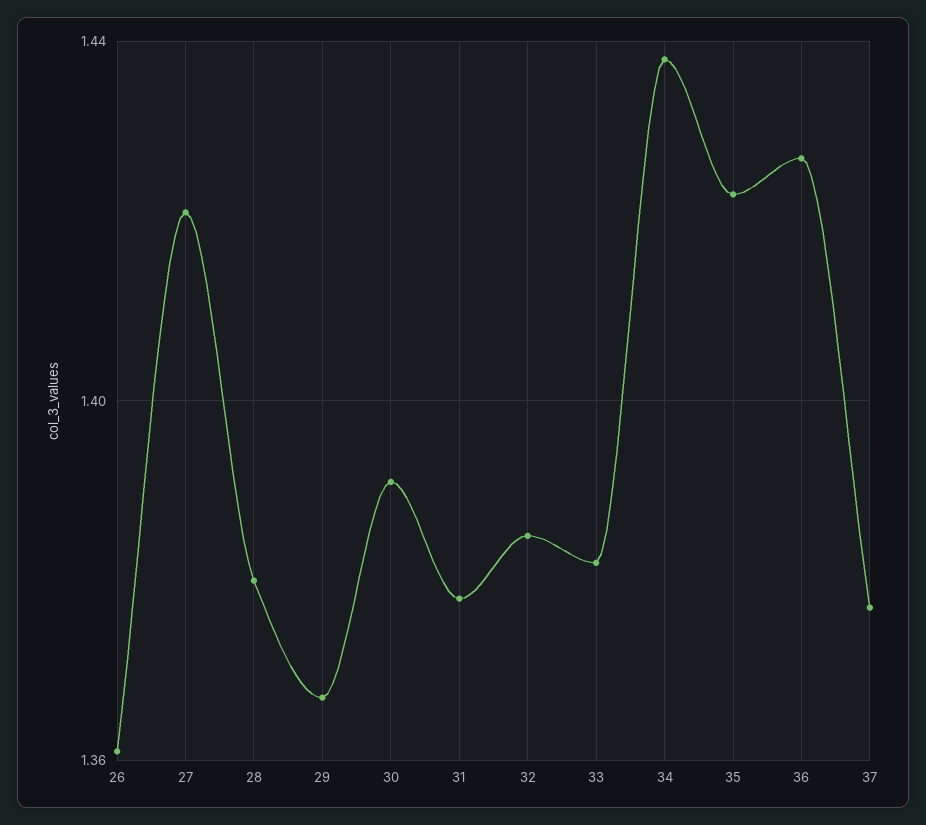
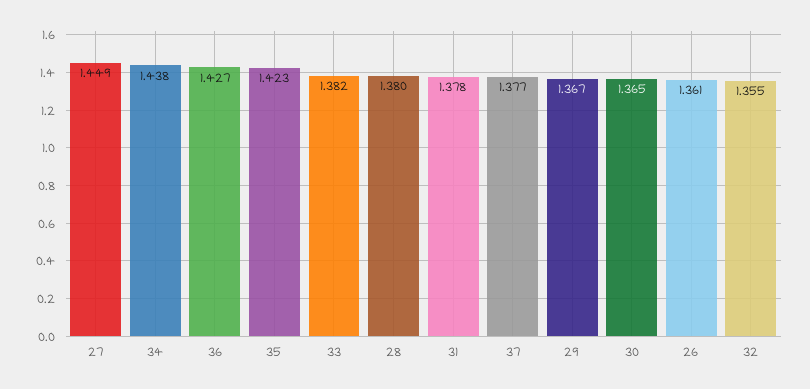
27: 1.42 -> 1.449
30: 1.39 -> 1.365
32: 1.385 -> 1.355

